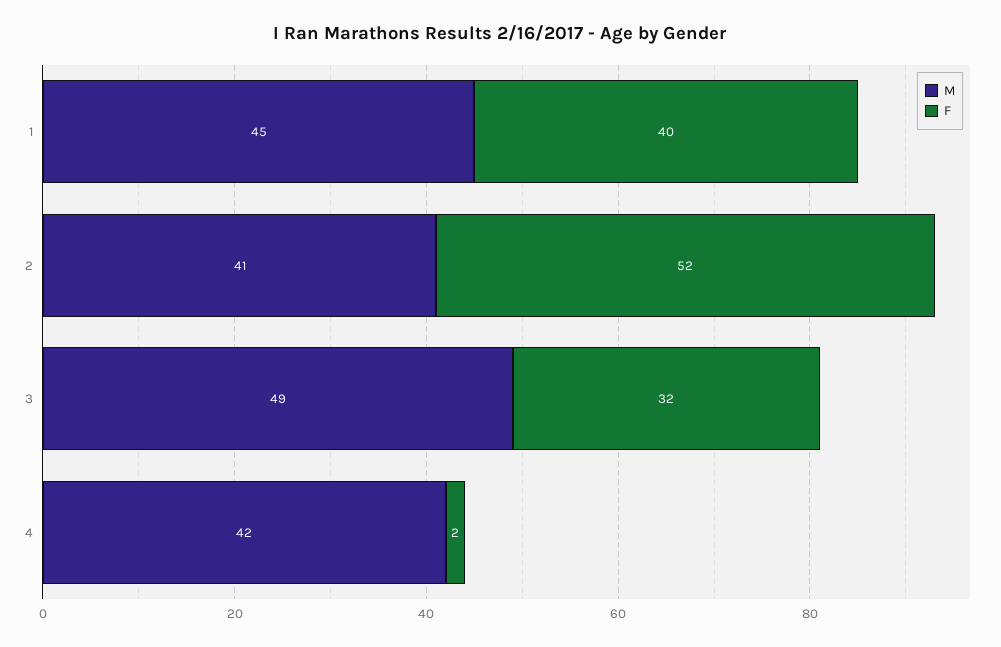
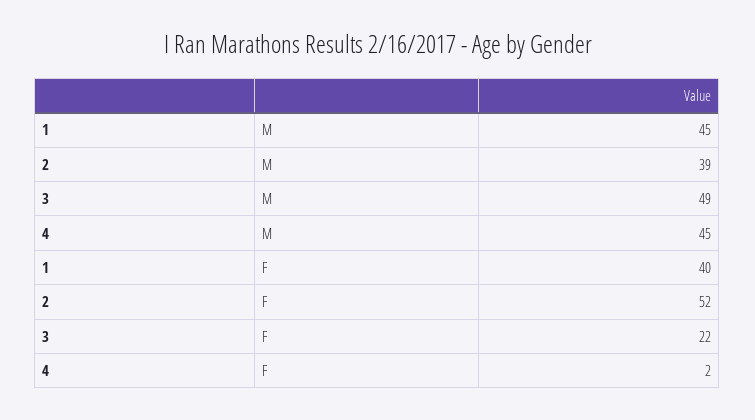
M, 2: 41 -> 39
F, 3: 32 -> 22
M, 4: 42 -> 45

